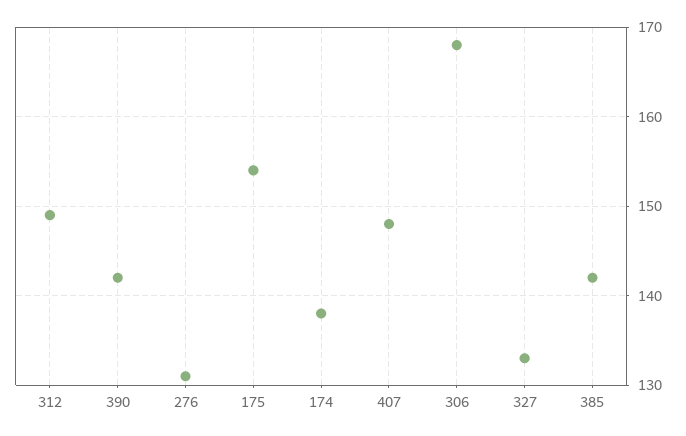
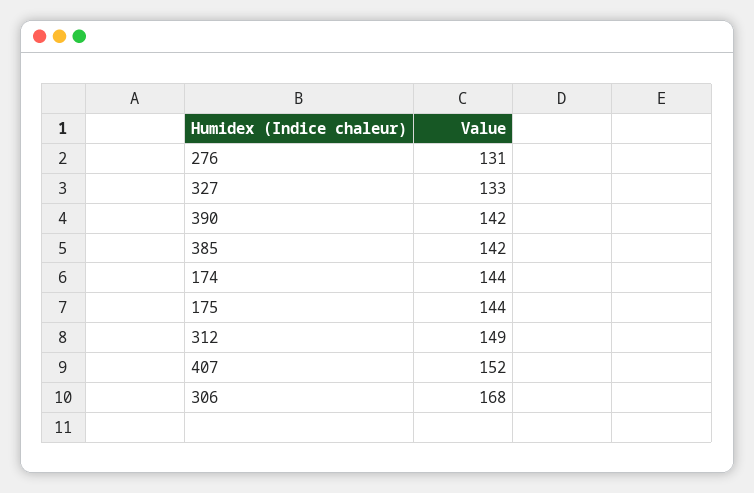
175: 154 -> 144
174: 138 -> 144
407: 148 -> 152

